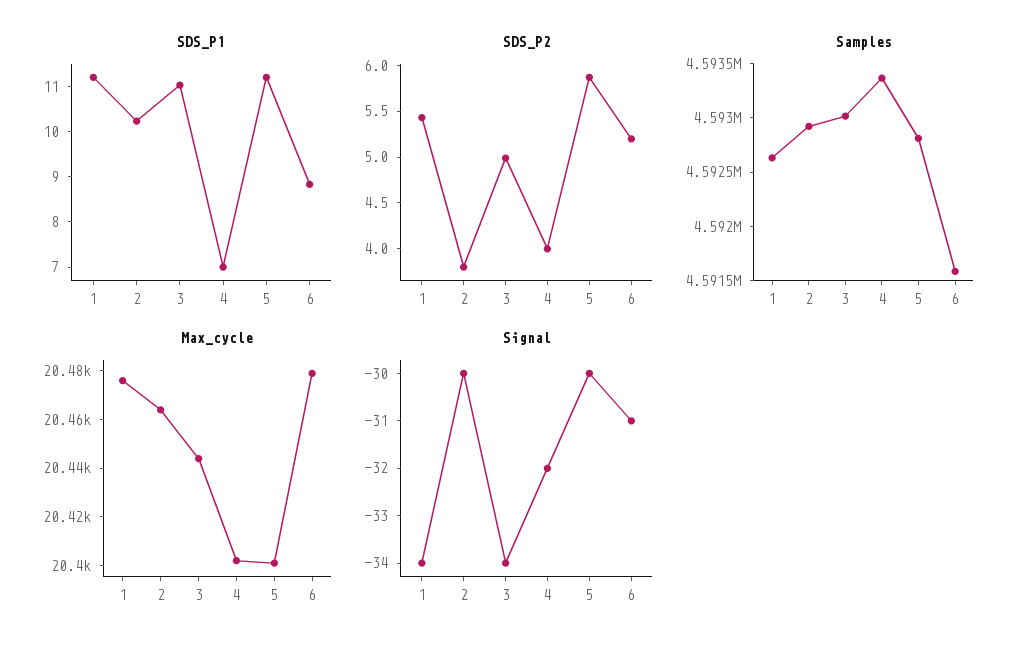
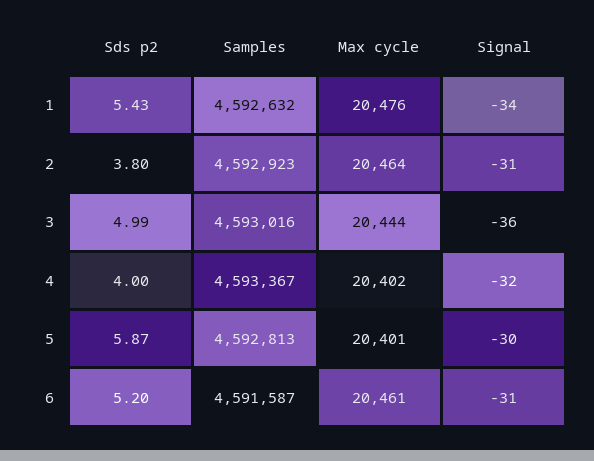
SDS_P1, 1: 11.2 -> none
SDS_P1, 2: 10.2 -> none
SDS_P1, 3: 11 -> none
SDS_P1, 4: 7 -> none
SDS_P1, 5: 11.2 -> none
SDS_P1, 6: 8.8 -> none
Max_cycle, 6: 20480 -> 20461
Signal, 2: -30 -> -31
Signal, 3: -34 -> -36

